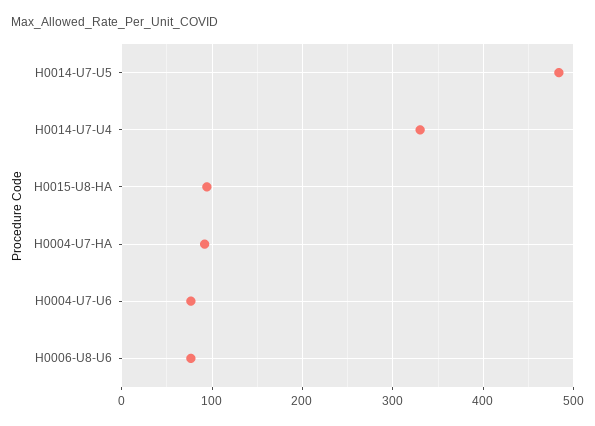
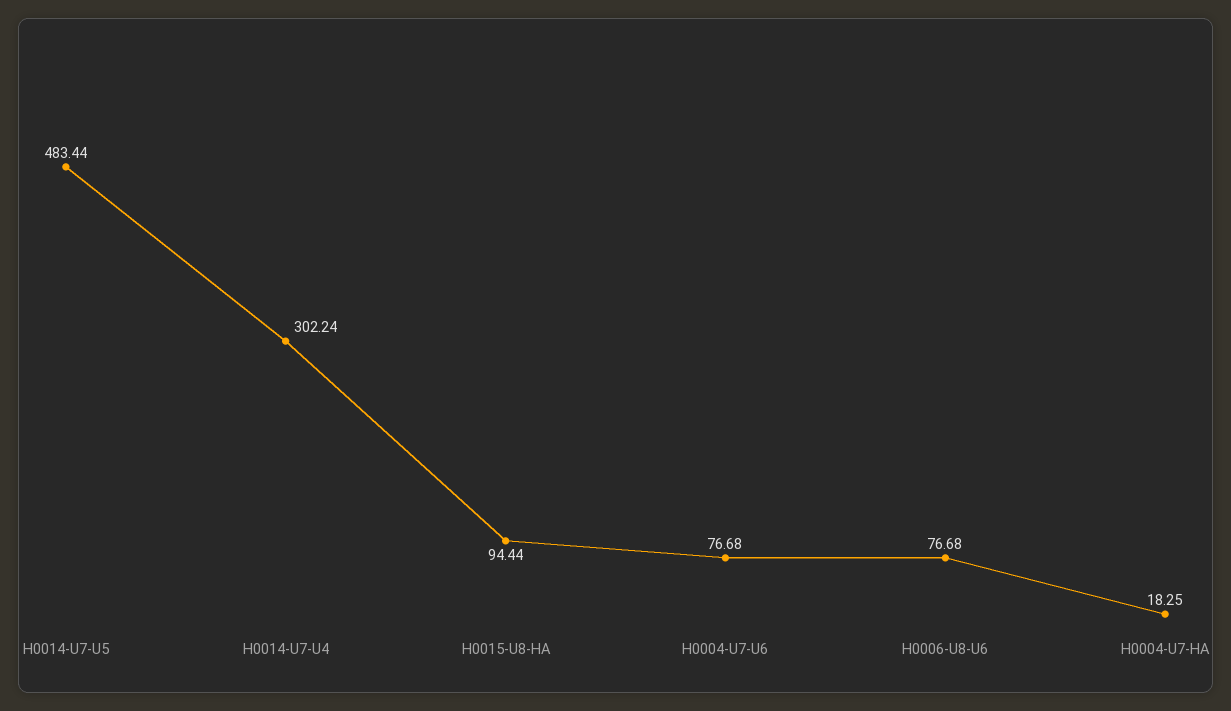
H0014-U7-U4: 330 -> 302.24
H0004-U7-HA: 90 -> 18.25

